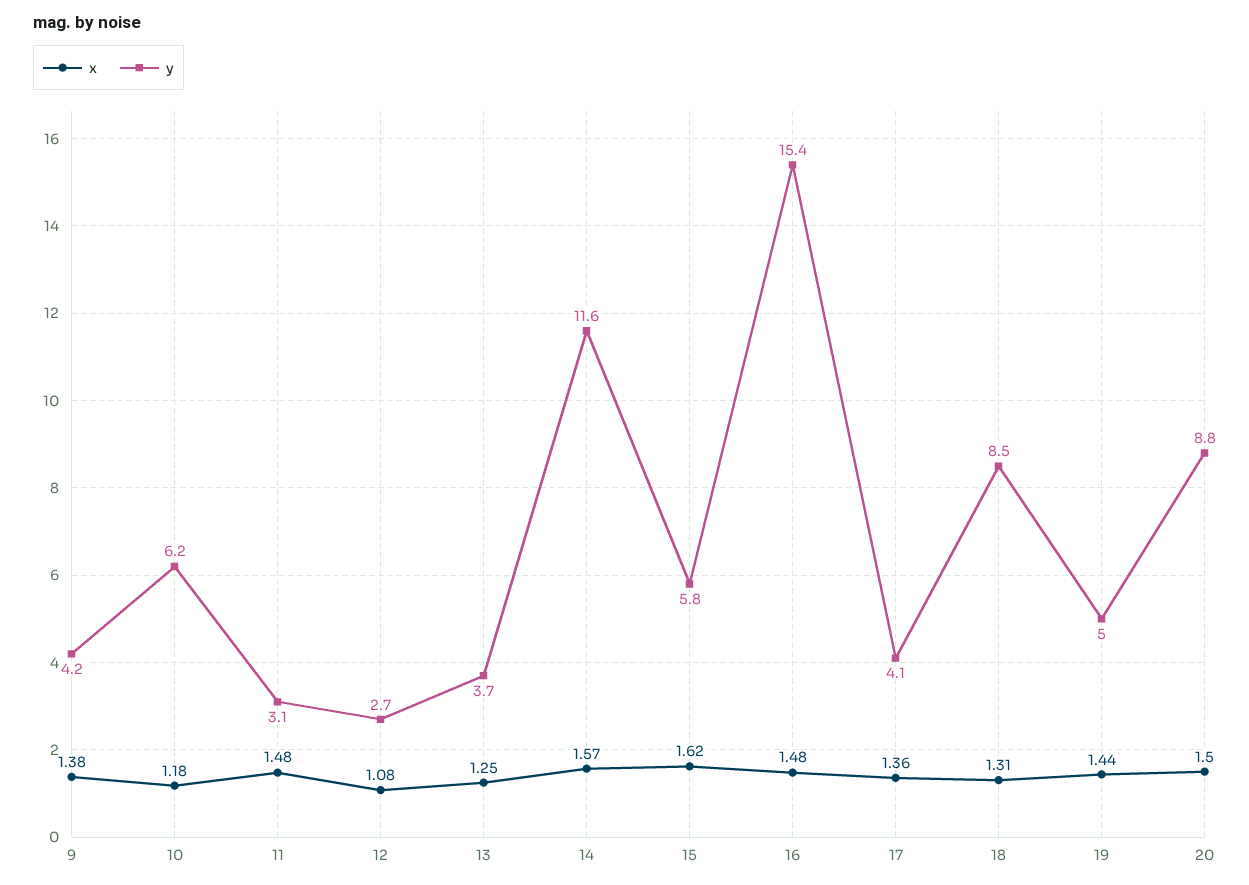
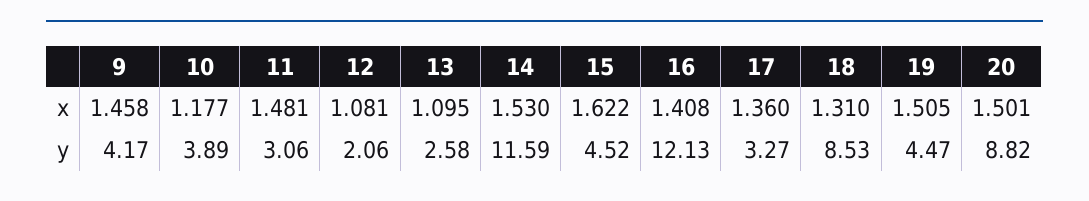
x, 9: 1.38 -> 1.458
y, 10: 6.2 -> 3.89
y, 12: 2.7 -> 2.06
x, 13: 1.25 -> 1.095
y, 13: 3.7 -> 2.58
x, 14: 1.57 -> 1.53
y, 15: 5.8 -> 4.52
x, 16: 1.48 -> 1.408
y, 16: 15.4 -> 12.13
y, 17: 4.1 -> 3.27
x, 19: 1.44 -> 1.505
y, 19: 5 -> 4.47

